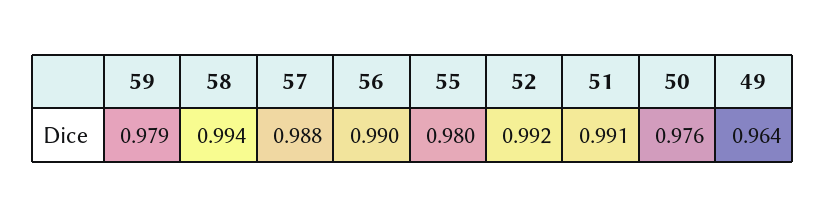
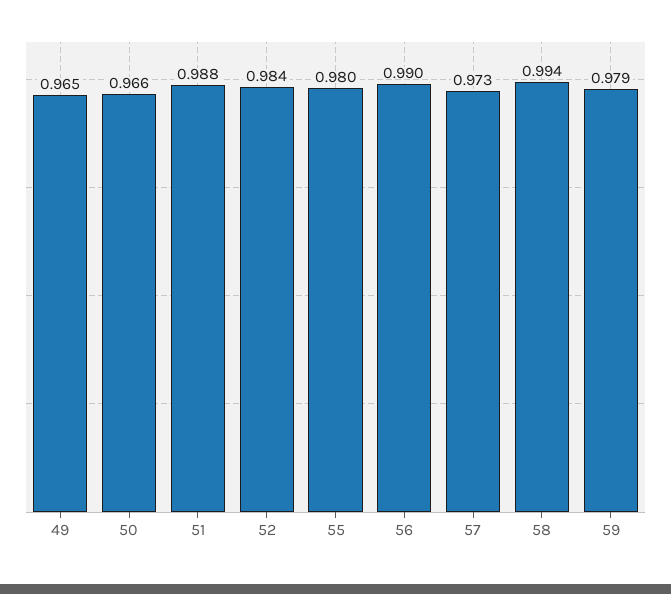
57: 0.988 -> 0.973
52: 0.992 -> 0.984
51: 0.991 -> 0.988
50: 0.976 -> 0.966
49: 0.964 -> 0.965

